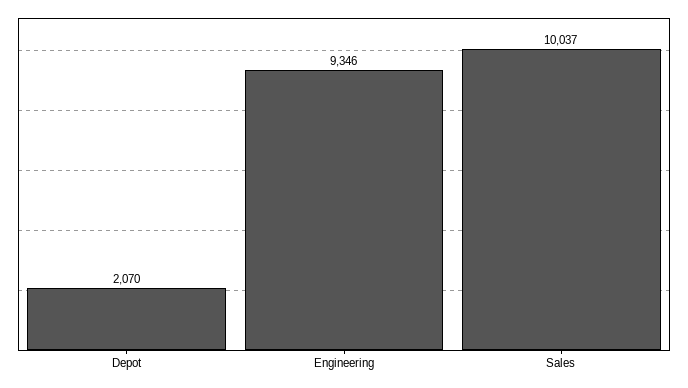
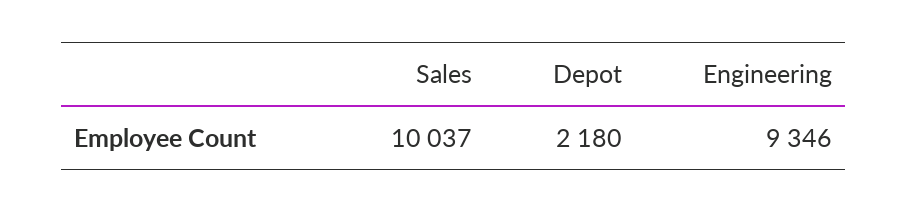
Depot: 2070 -> 2180

